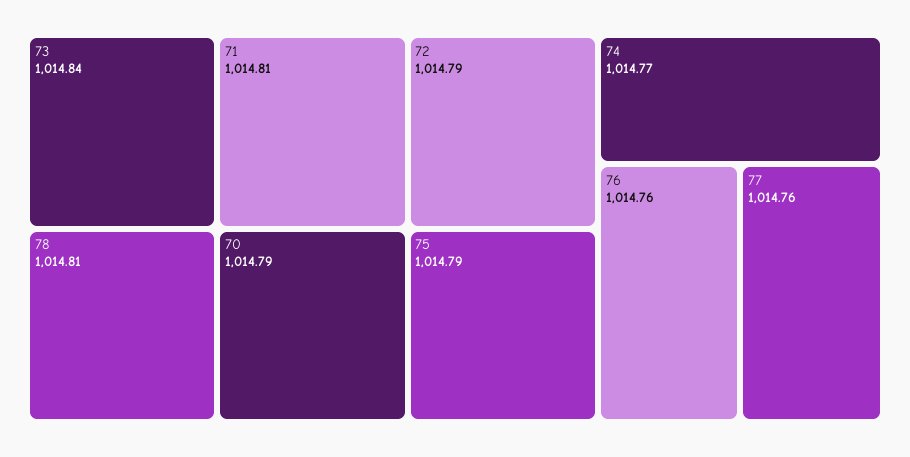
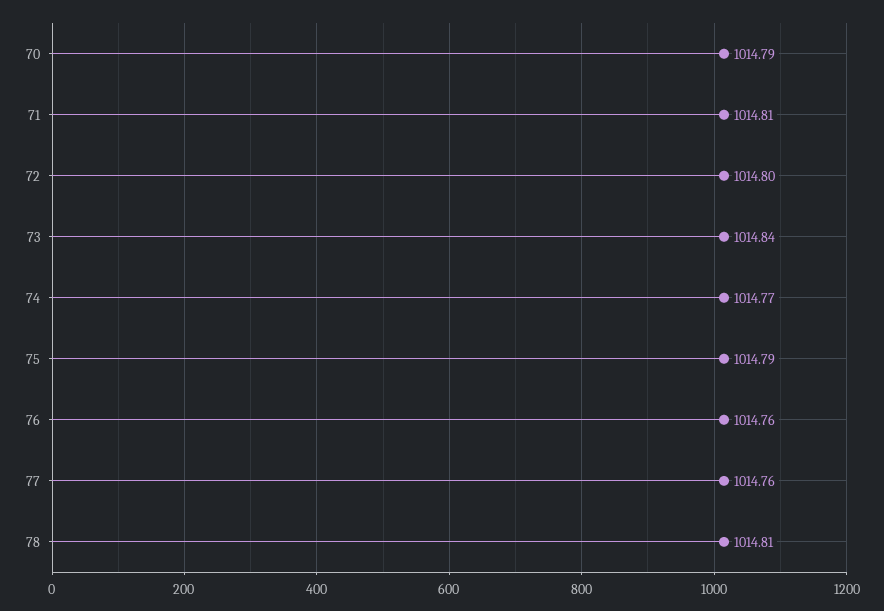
72: 1014.79 -> 1014.8

